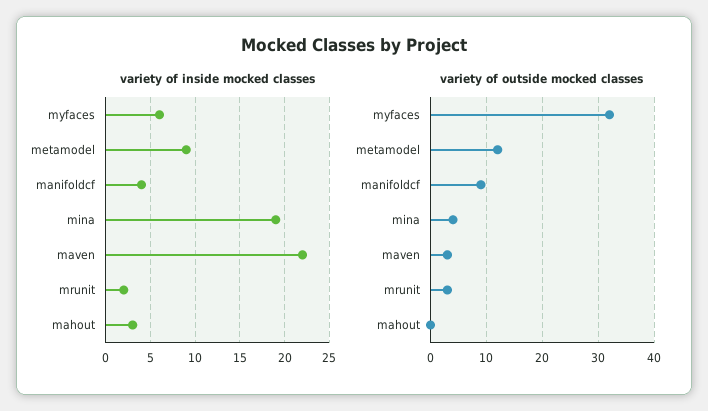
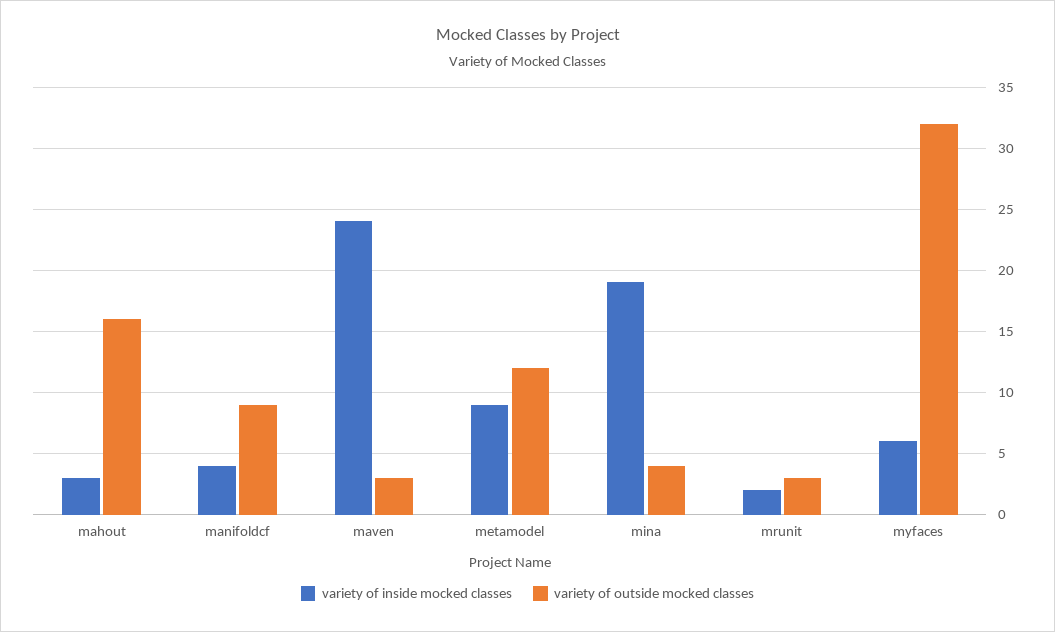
variety of inside mocked classes, maven: 22 -> 24
variety of outside mocked classes, mahout: 0 -> 16

